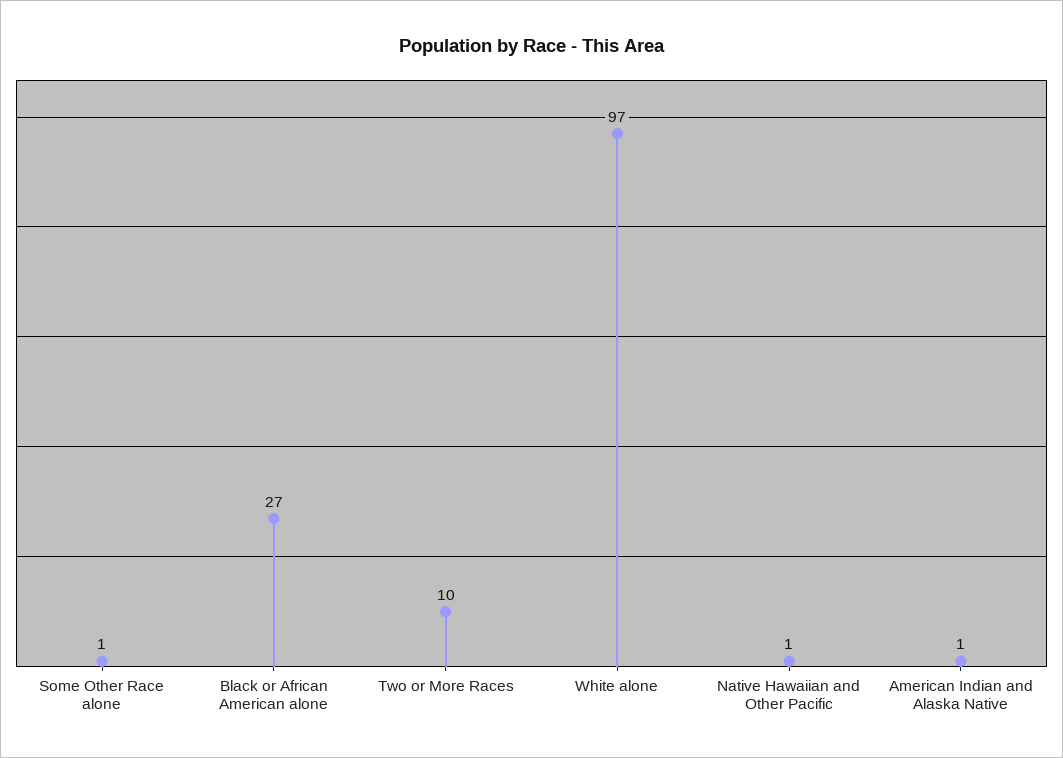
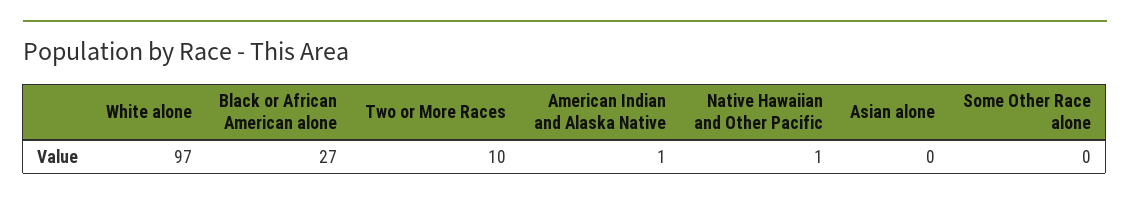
Some Other Race alone: 1 -> 0
Asian alone: none -> 0

